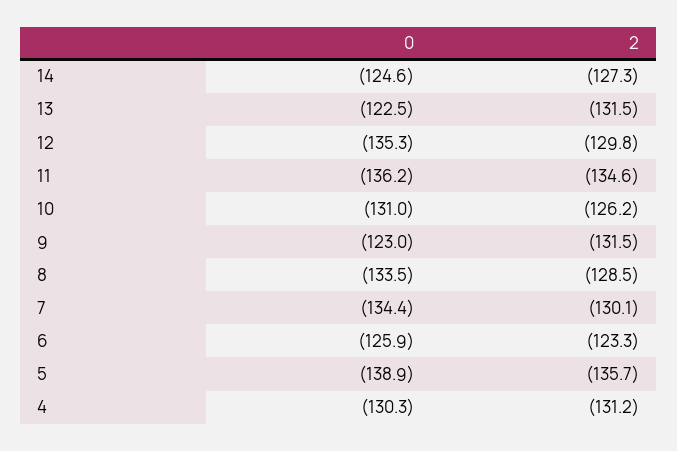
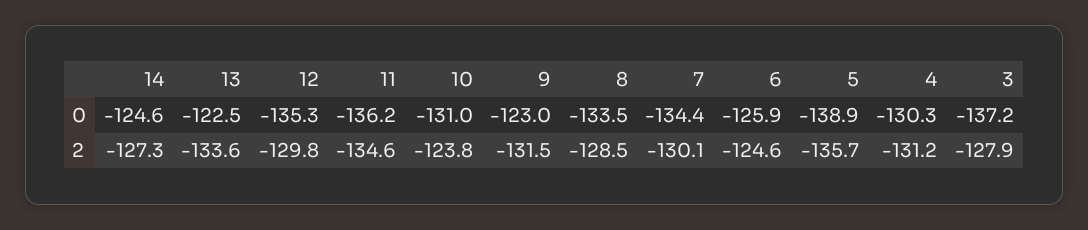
2, 13: -131.5 -> -133.6
2, 10: -126.2 -> -123.8
2, 6: -123.3 -> -124.6
0, 3: none -> -137.2
2, 3: none -> -127.9

